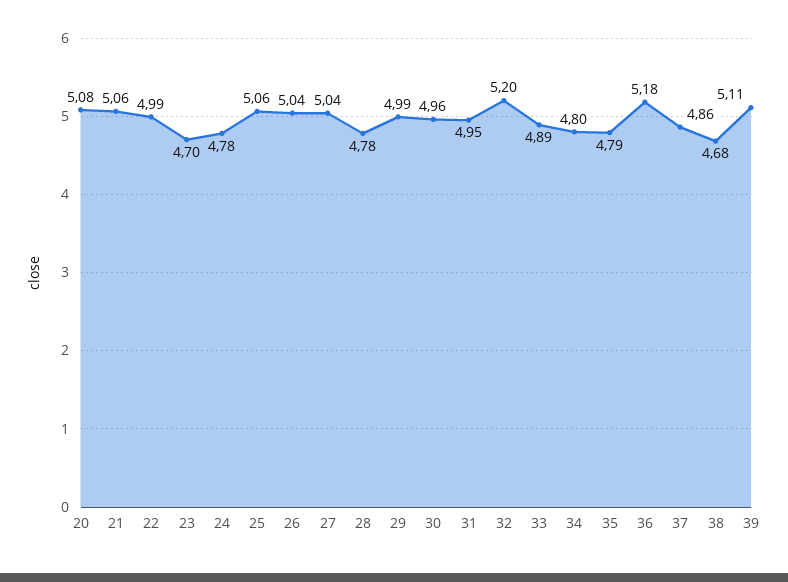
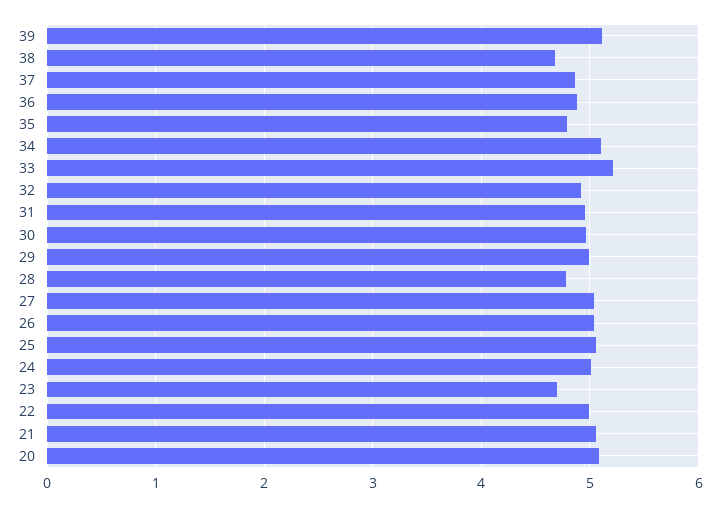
24: 4.78 -> 5
32: 5.2 -> 4.9
33: 4.89 -> 5.2
34: 4.8 -> 5.1
36: 5.18 -> 4.9

